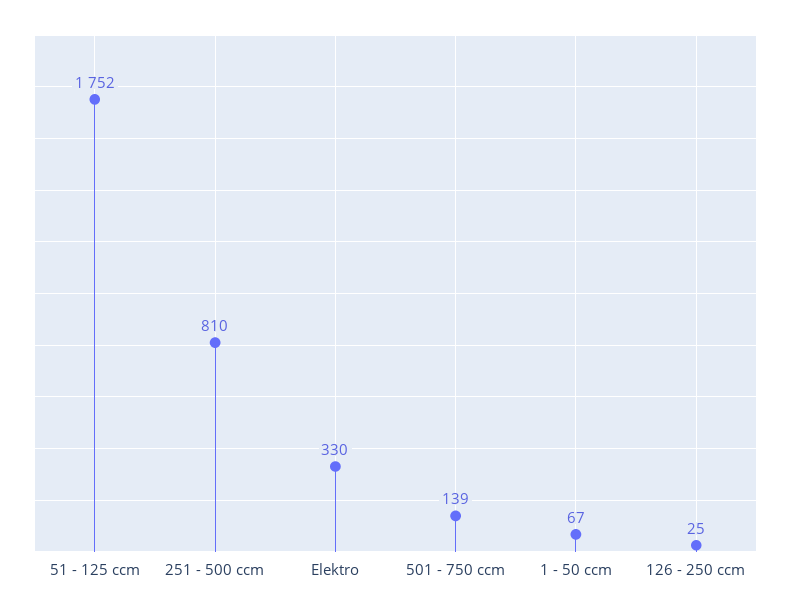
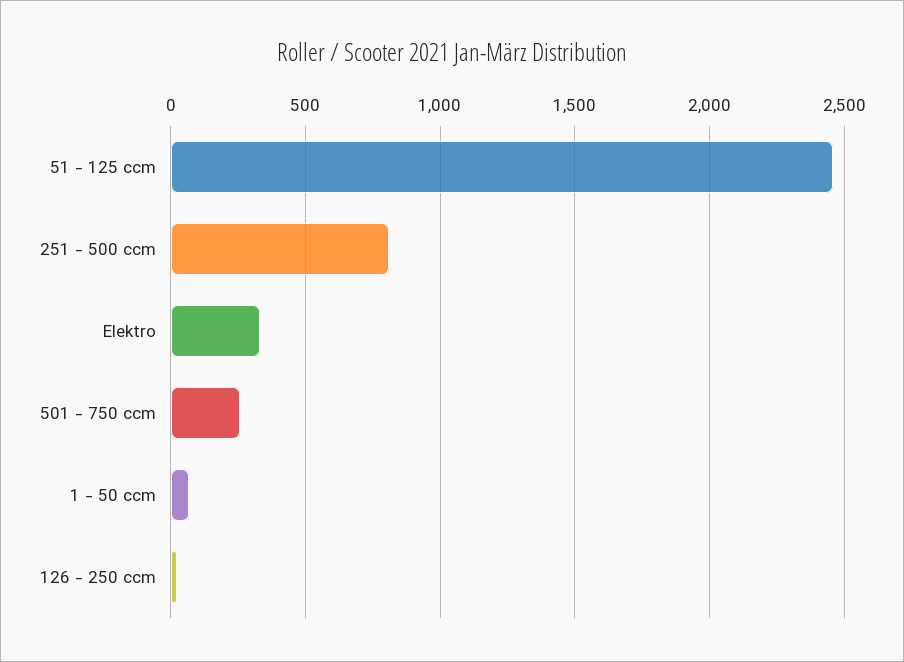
51 - 125 ccm: 1752 -> 2450
501 - 750 ccm: 139 -> 250

